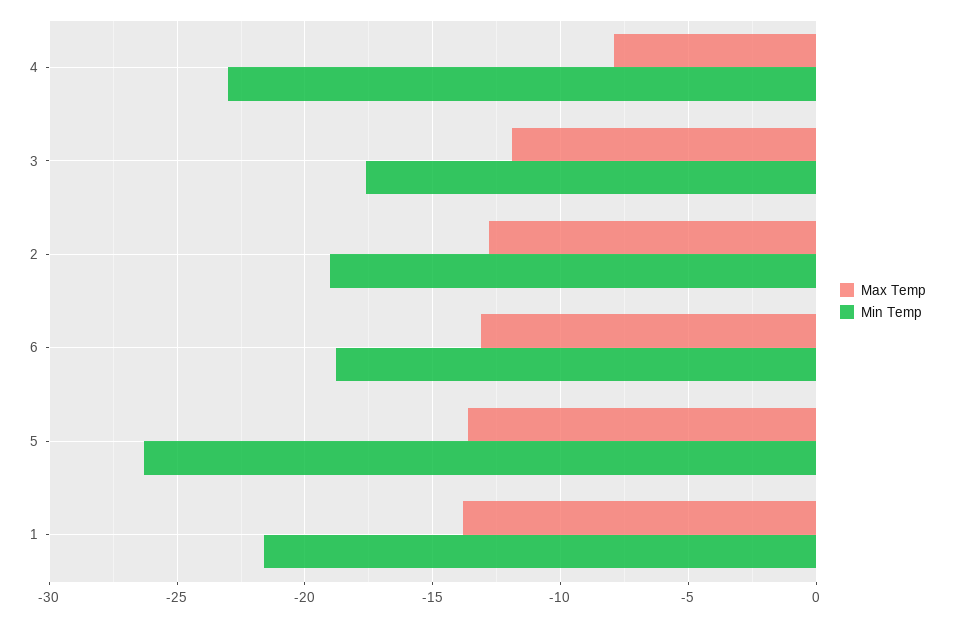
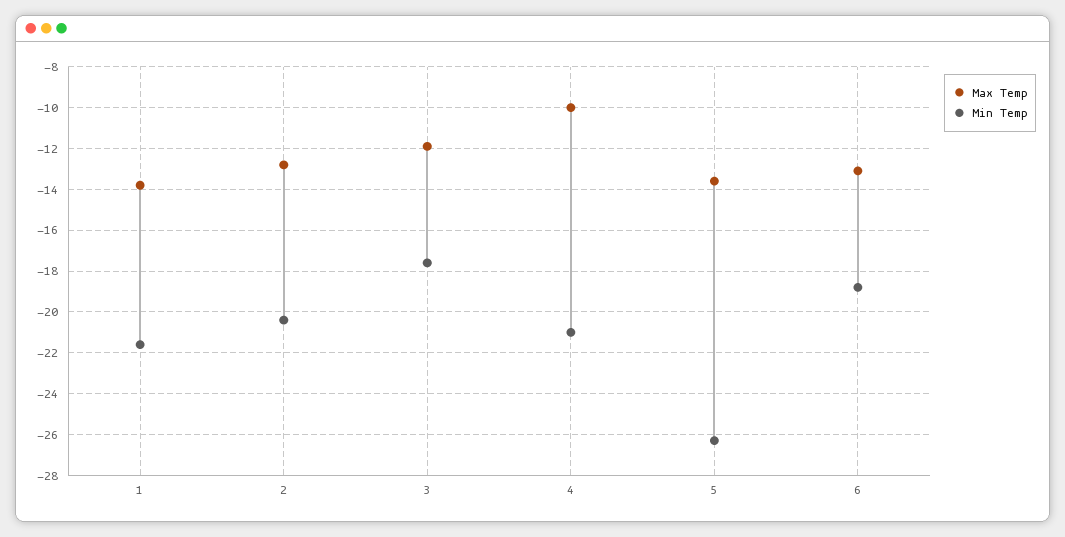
Max Temp, 4: -8 -> -10
Min Temp, 4: -23 -> -21
Min Temp, 2: -19 -> -20.5

